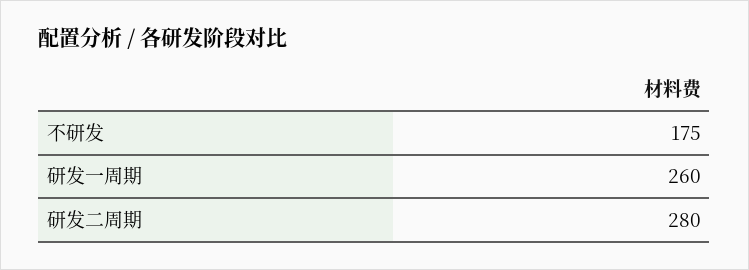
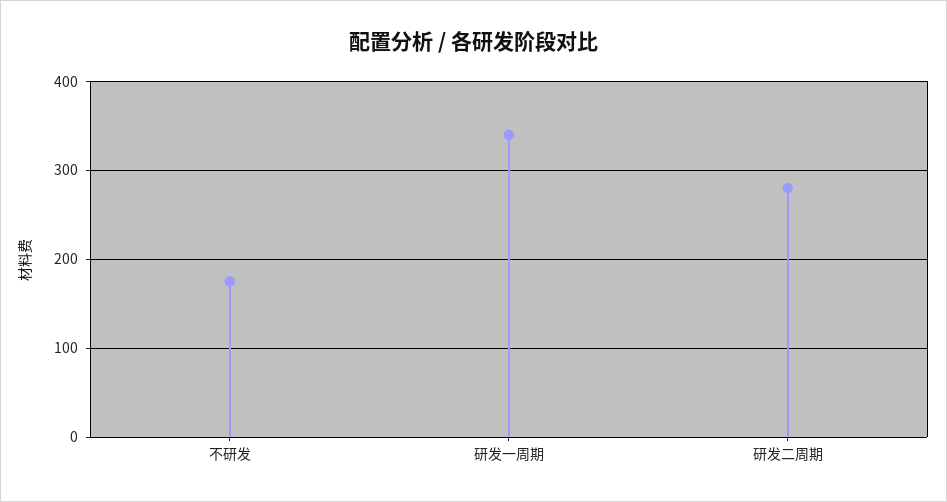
研发一周期: 260 -> 340

